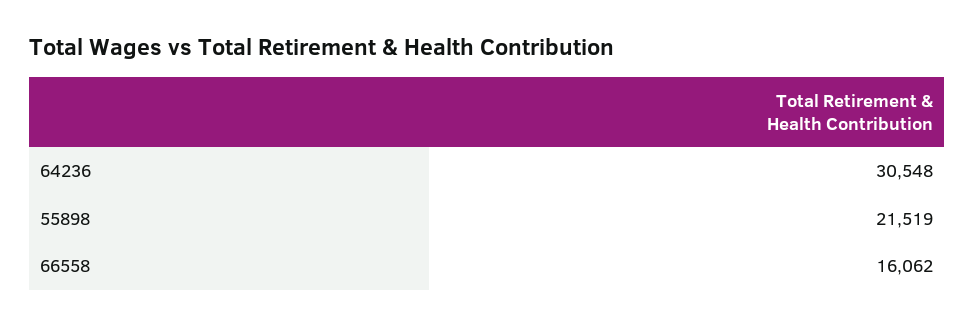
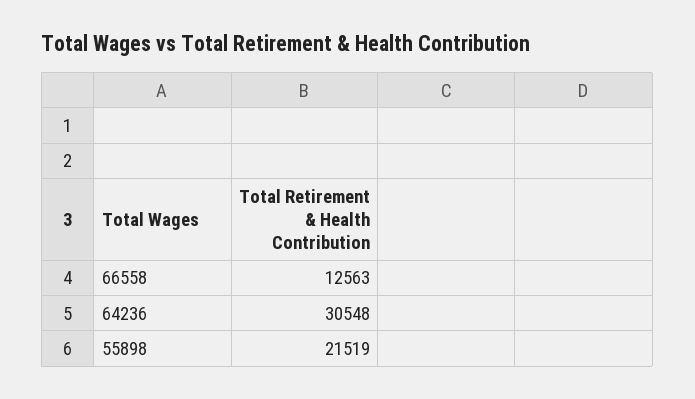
66558: 16062 -> 12563

